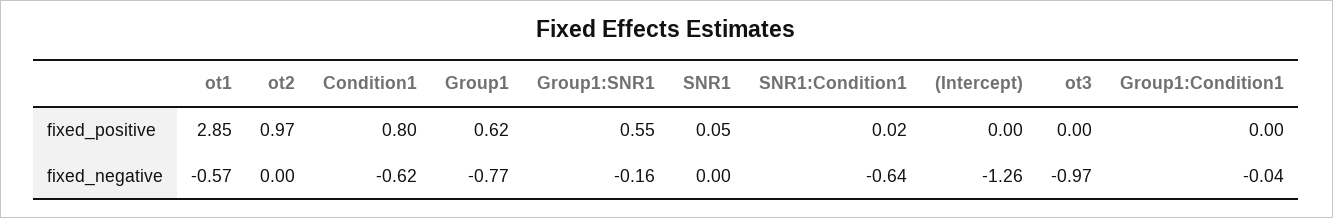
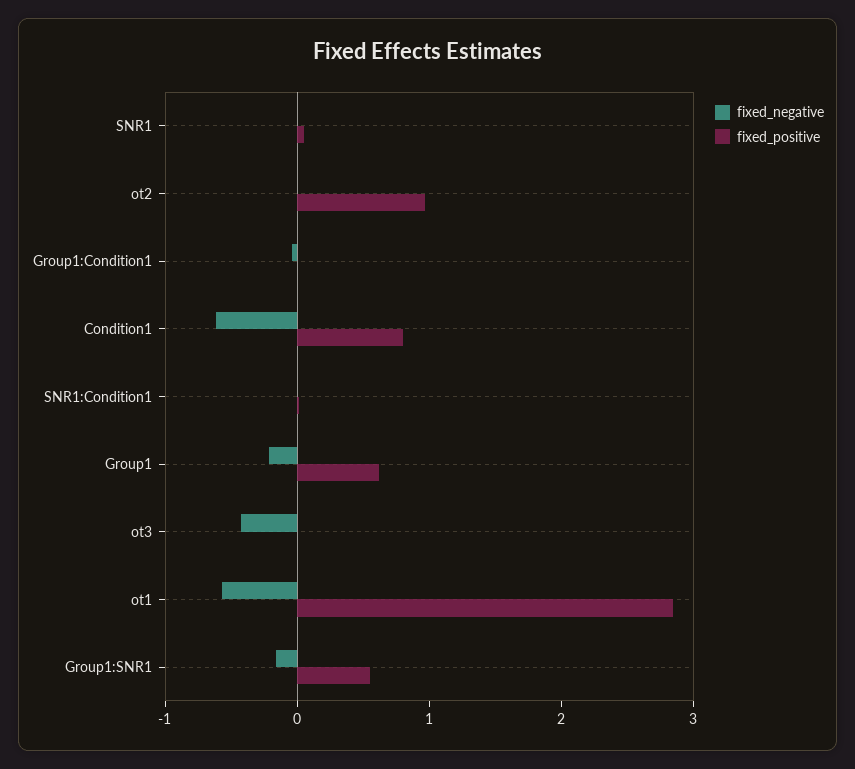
fixed_positive, (Intercept): 0 -> none
fixed_negative, Group1: -0.77 -> -0.2
fixed_negative, SNR1:Condition1: -0.64 -> 0
fixed_negative, (Intercept): -1.26 -> none
fixed_negative, ot3: -0.97 -> -0.4

